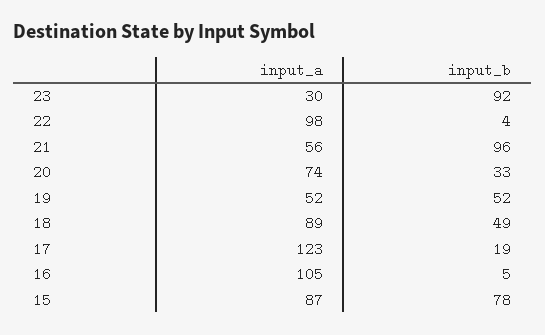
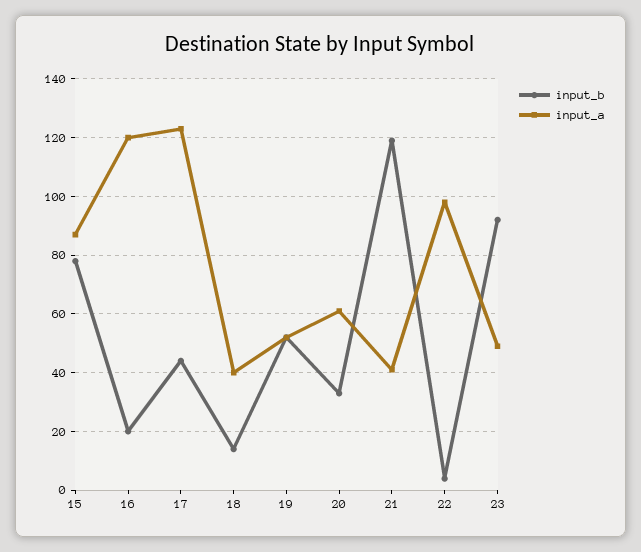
input_a, 23: 30 -> 50
input_a, 21: 56 -> 40
input_b, 21: 96 -> 120
input_a, 20: 74 -> 60
input_a, 18: 89 -> 40
input_b, 18: 49 -> 15
input_b, 17: 19 -> 45
input_a, 16: 105 -> 120
input_b, 16: 5 -> 20

